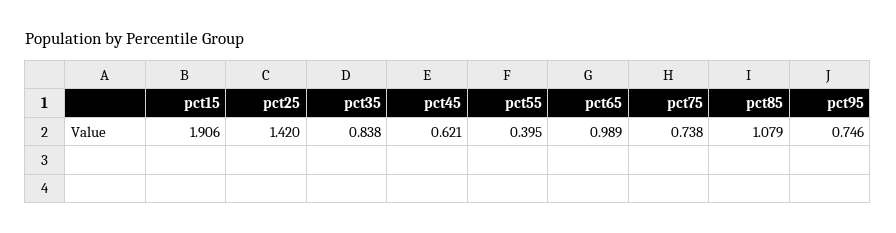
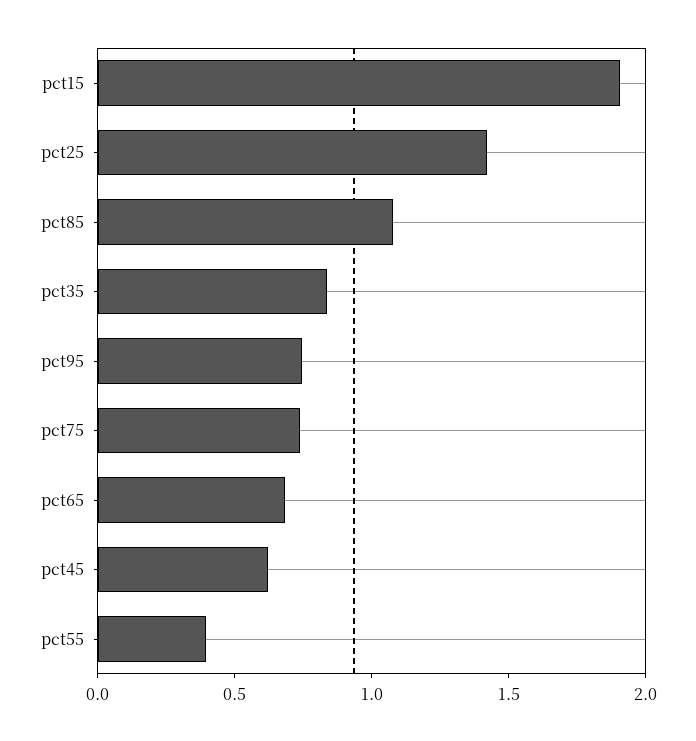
pct65: 0.989 -> 0.7

